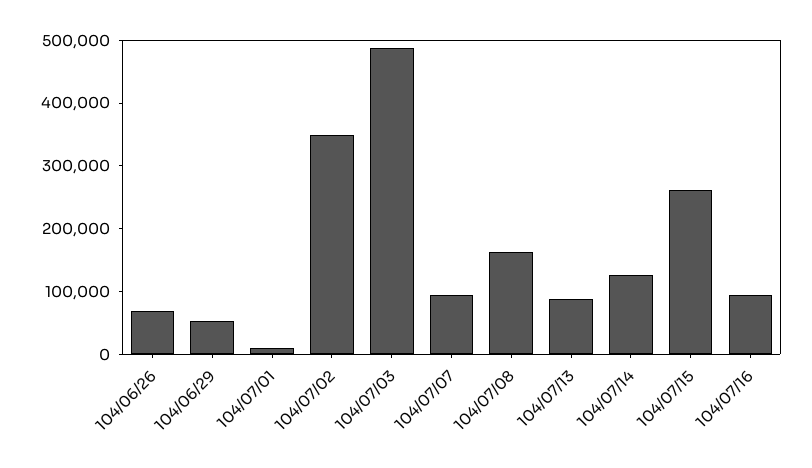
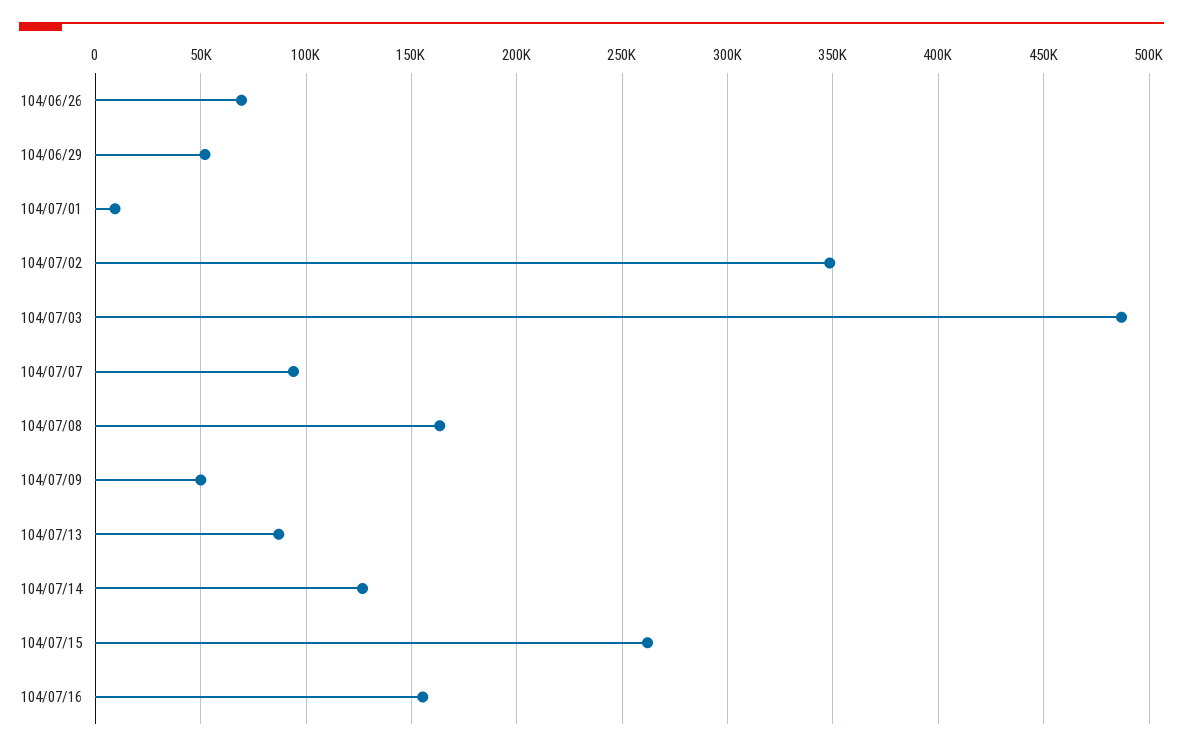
104/07/16: 100000 -> 155000
104/07/09: none -> 50000

